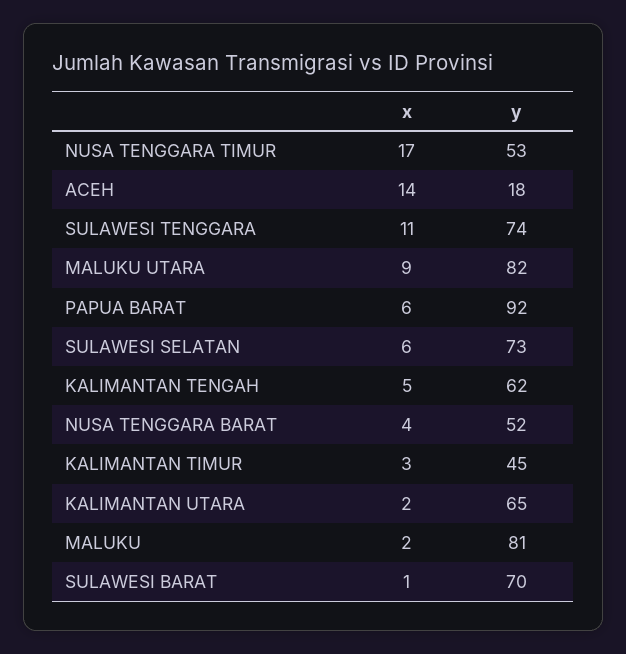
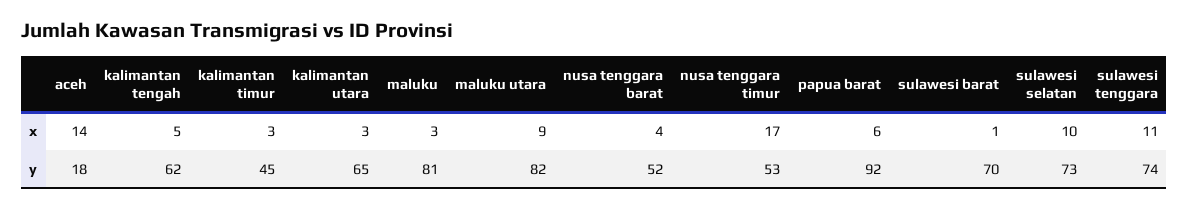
x, SULAWESI SELATAN: 6 -> 10
x, KALIMANTAN UTARA: 2 -> 3
x, MALUKU: 2 -> 3

